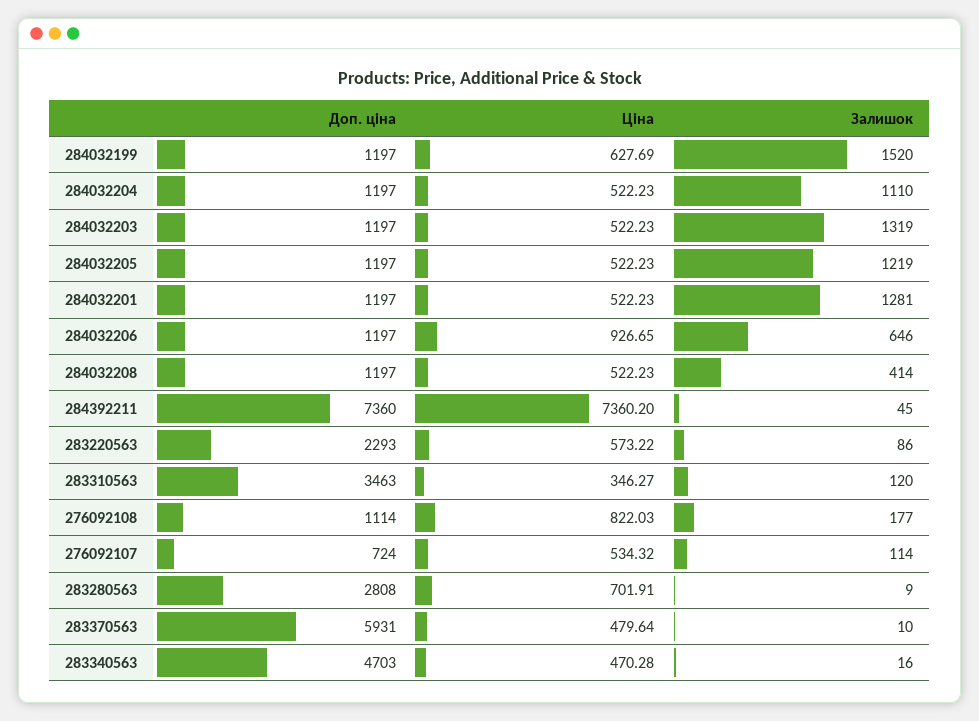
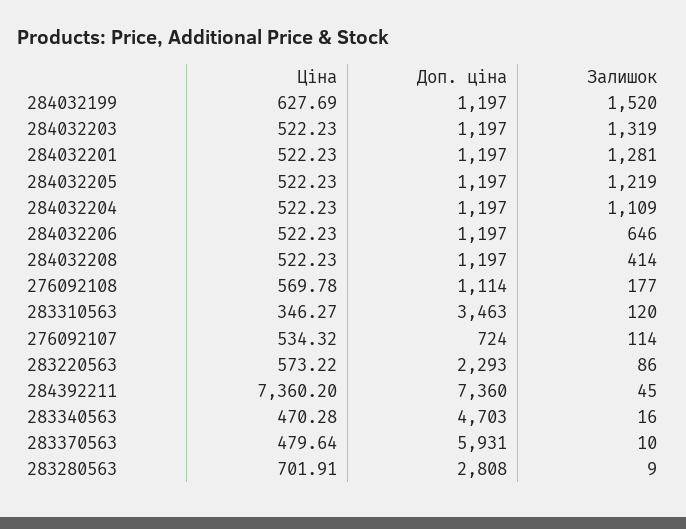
Залишок, 284032204: 1110 -> 1109
Ціна, 284032206: 926.65 -> 522.23
Ціна, 276092108: 822.03 -> 569.78

